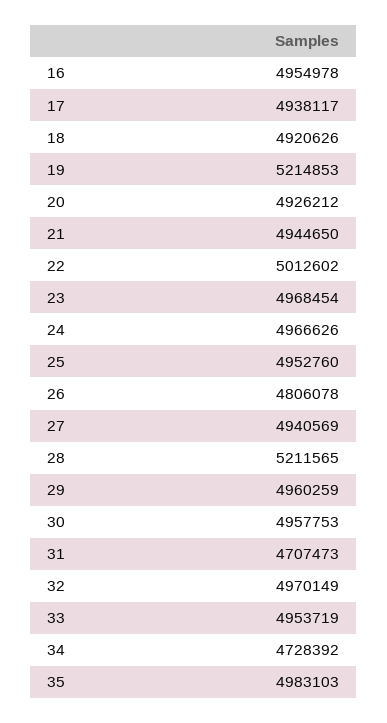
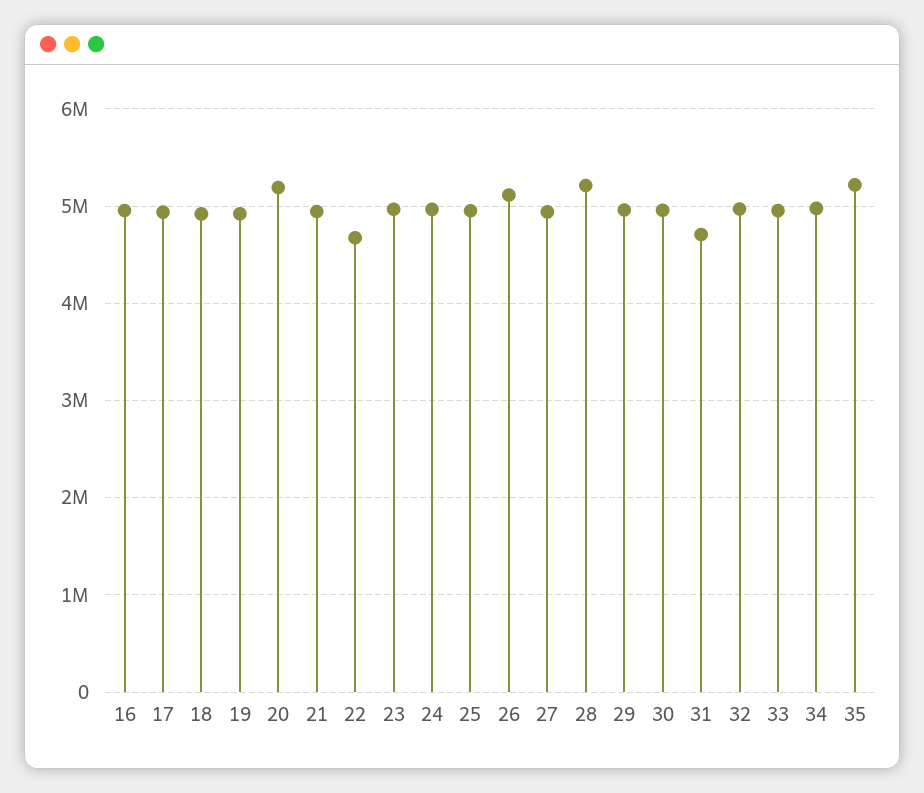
19: 5214853 -> 4900000
20: 4926212 -> 5200000
22: 5012602 -> 4700000
26: 4806078 -> 5100000
34: 4728392 -> 5000000
35: 4983103 -> 5200000

